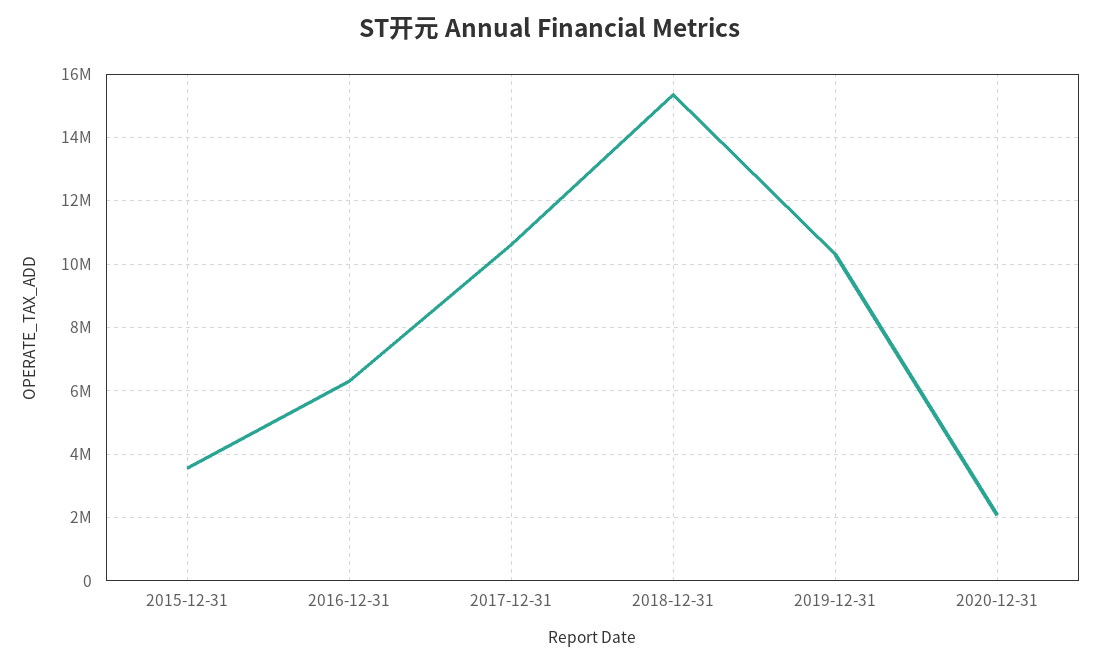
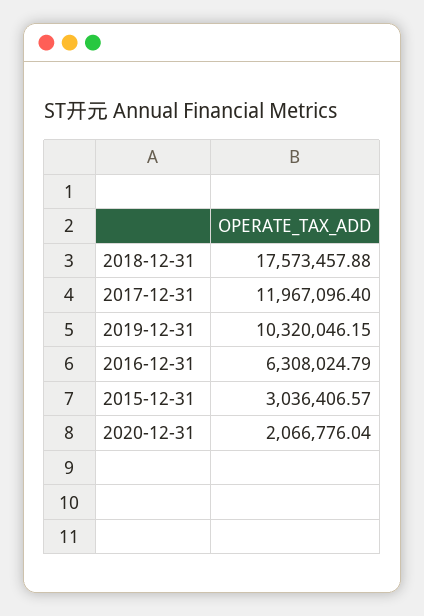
2015-12-31: 3600000 -> 3036406.57
2017-12-31: 10600000 -> 11967096.4
2018-12-31: 15400000 -> 17573457.88

